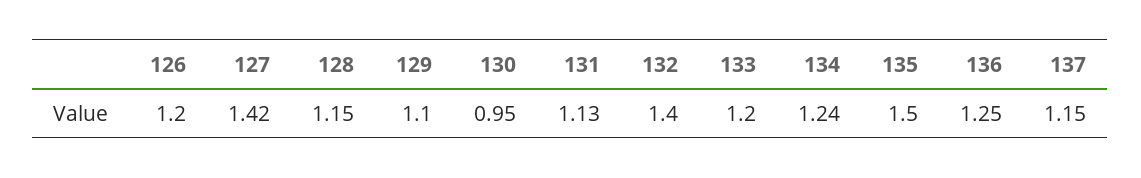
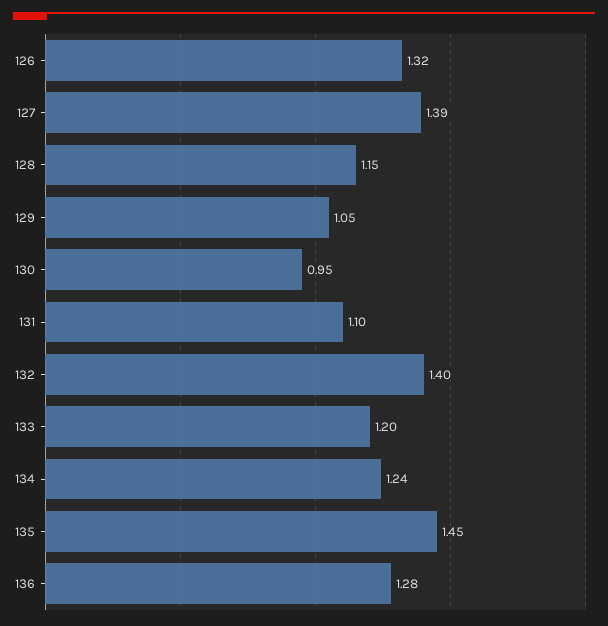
126: 1.2 -> 1.32
127: 1.42 -> 1.39
129: 1.1 -> 1.05
131: 1.13 -> 1.1
135: 1.5 -> 1.45
136: 1.25 -> 1.28
137: 1.15 -> none

